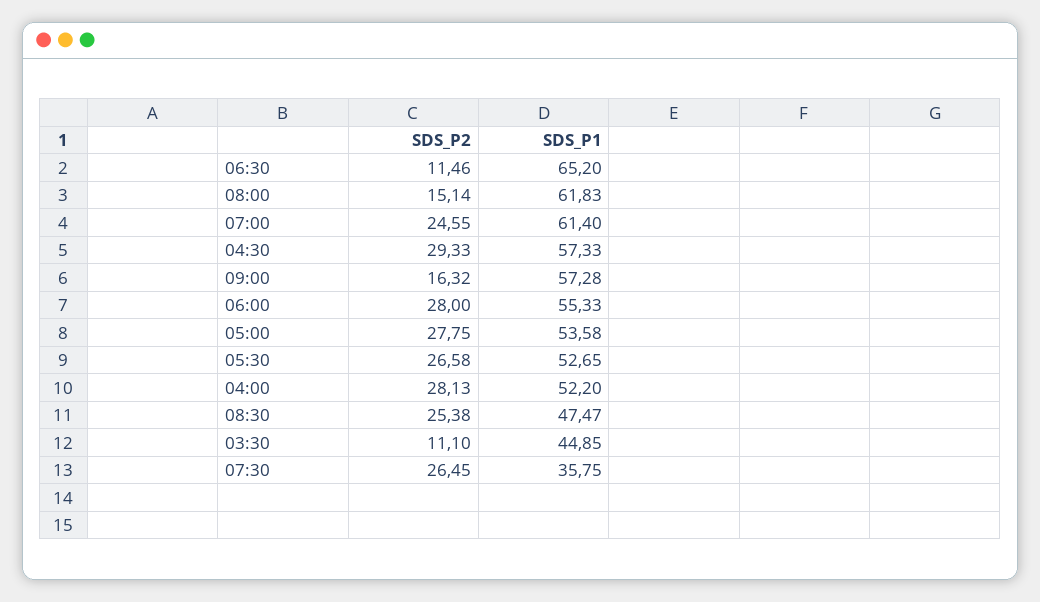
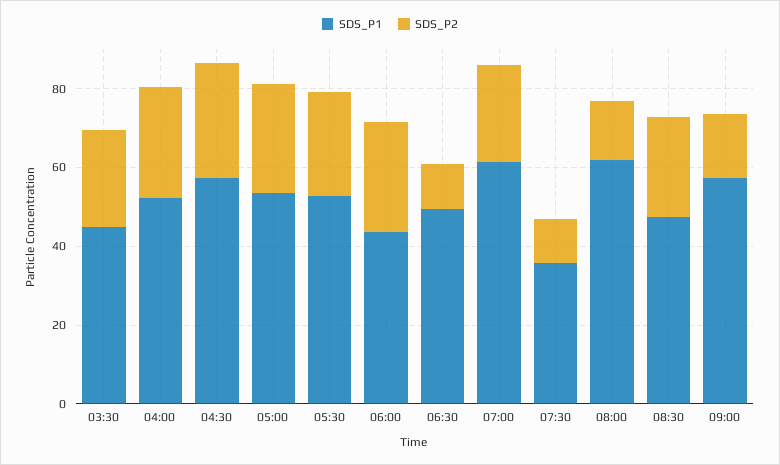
SDS_P1, 06:30: 65.2 -> 50
SDS_P1, 06:00: 55.33 -> 45
SDS_P2, 03:30: 11.1 -> 25
SDS_P2, 07:30: 26.45 -> 10

